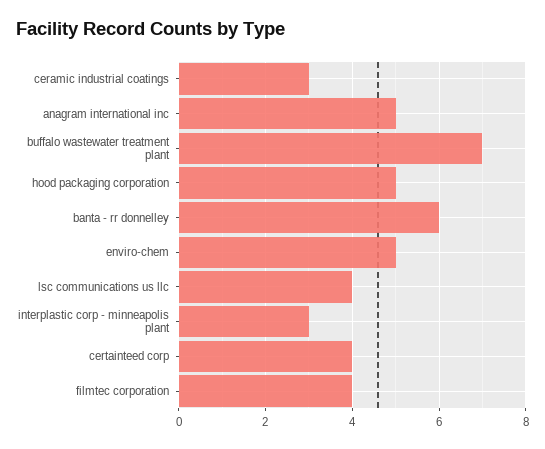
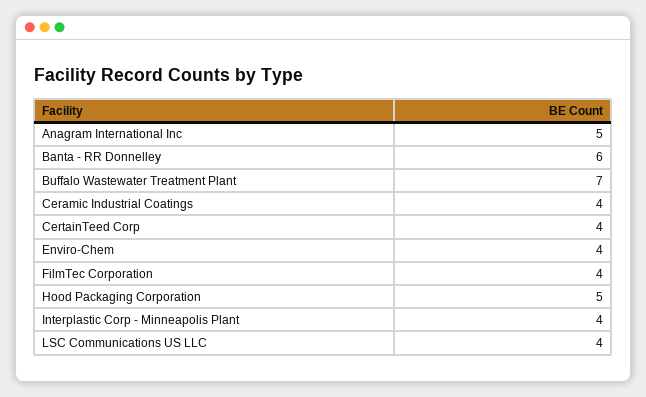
ceramic industrial coatings: 3 -> 4
enviro-chem: 5 -> 4
interplastic corp - minneapolis plant: 3 -> 4

